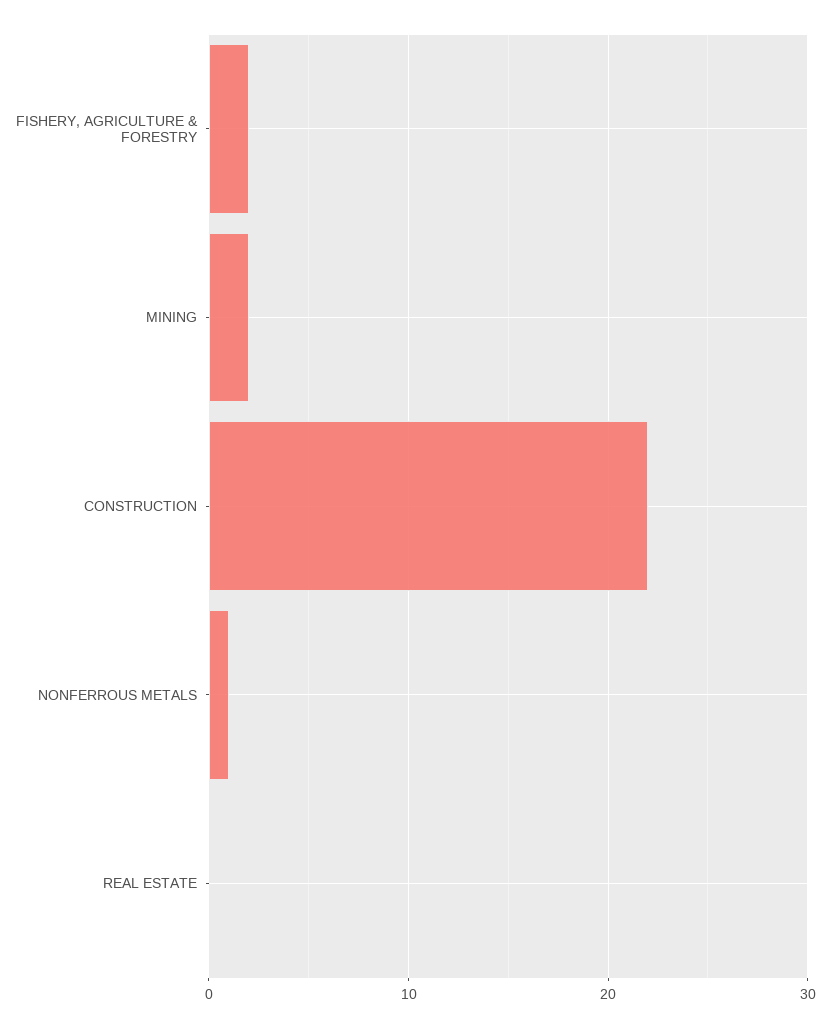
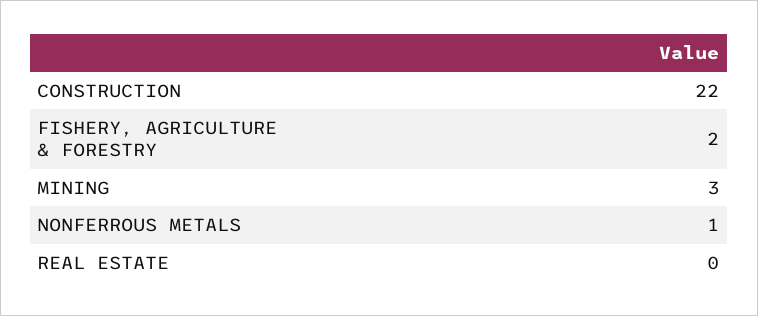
MINING: 2 -> 3

